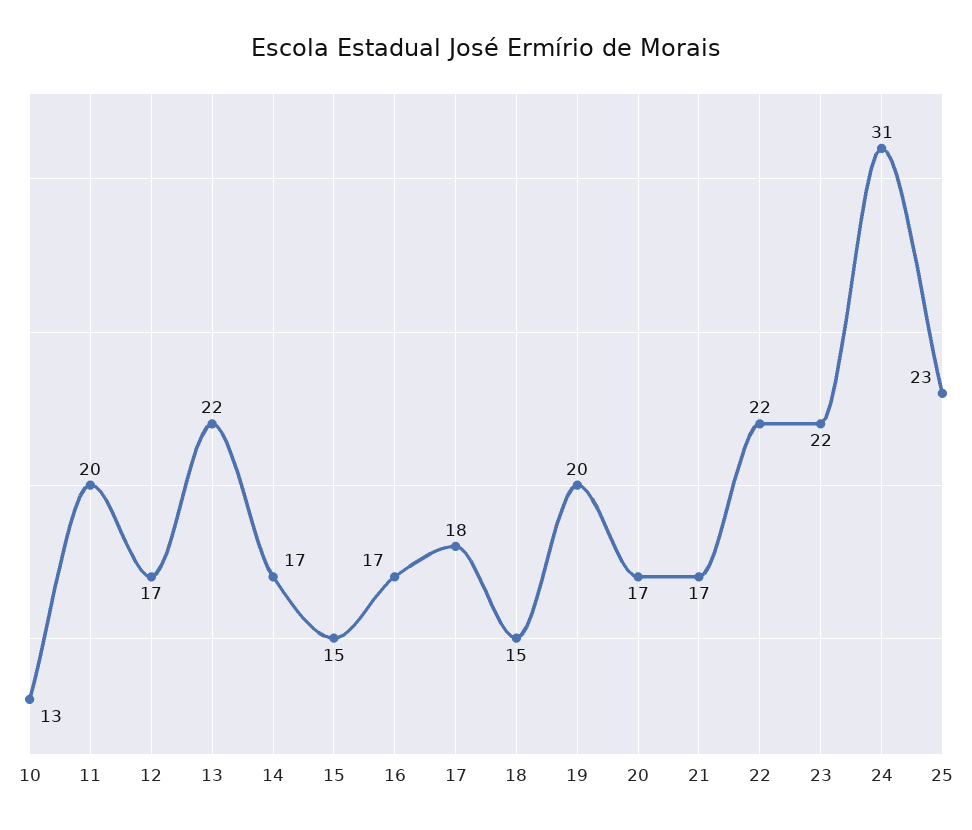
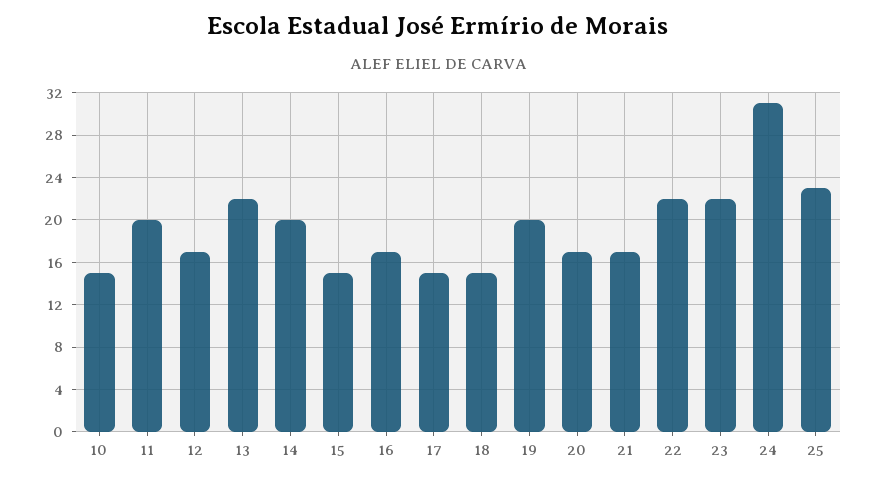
10: 13 -> 15
14: 17 -> 20
17: 18 -> 15

